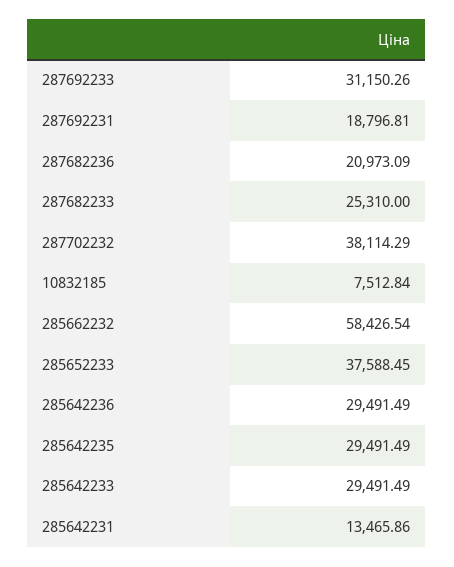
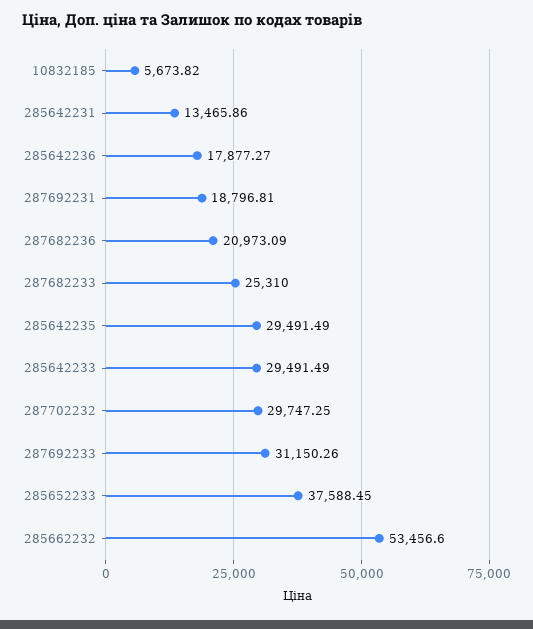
287702232: 38114.29 -> 29747.25
10832185: 7512.84 -> 5673.82
285662232: 58426.54 -> 53456.6
285642236: 29491.49 -> 17877.27

